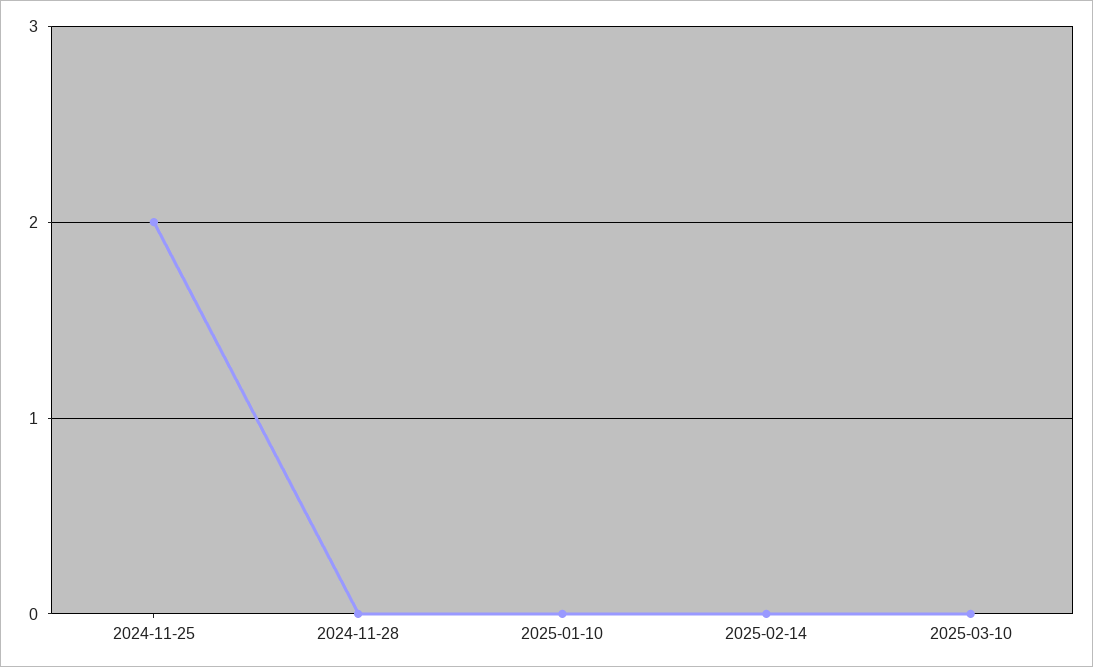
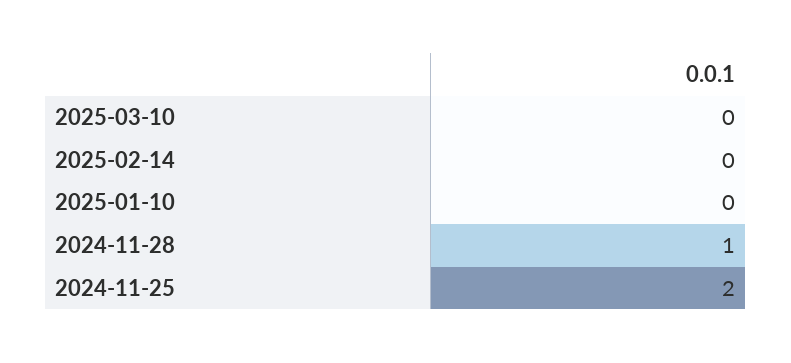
2024-11-28: 0 -> 1

